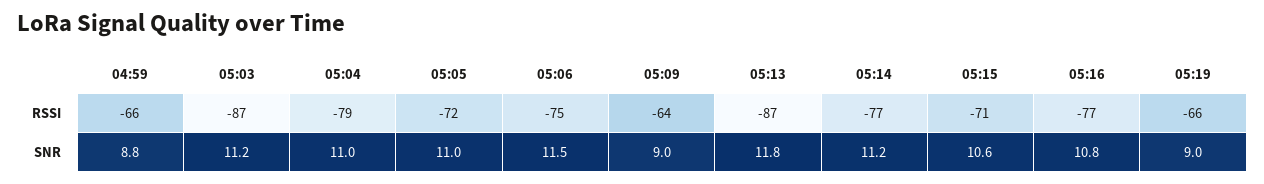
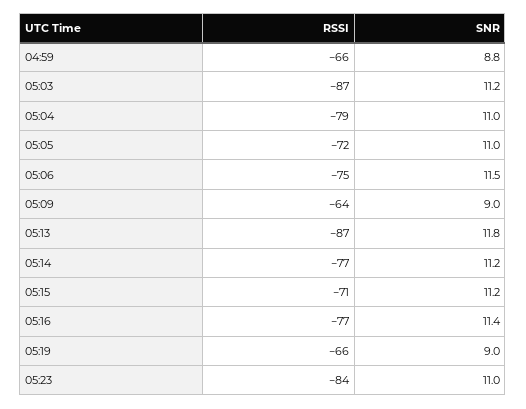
05:15, SNR: 10.6 -> 11.2
05:16, SNR: 10.8 -> 11.4
05:23, RSSI: none -> -84
05:23, SNR: none -> 11

